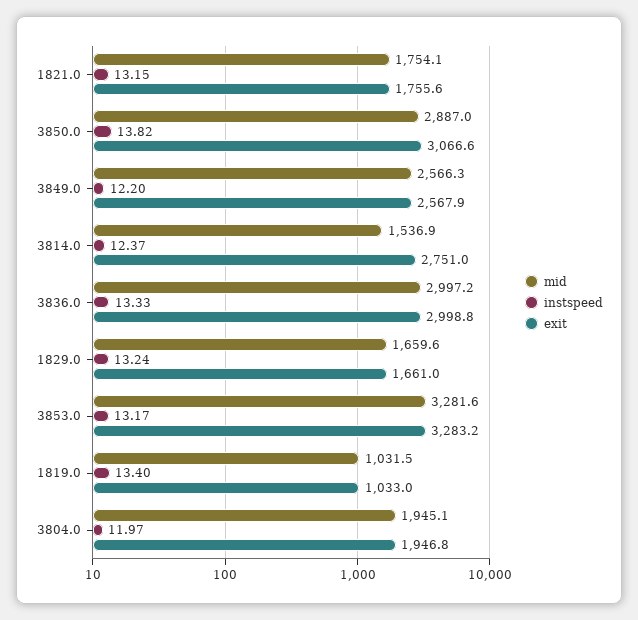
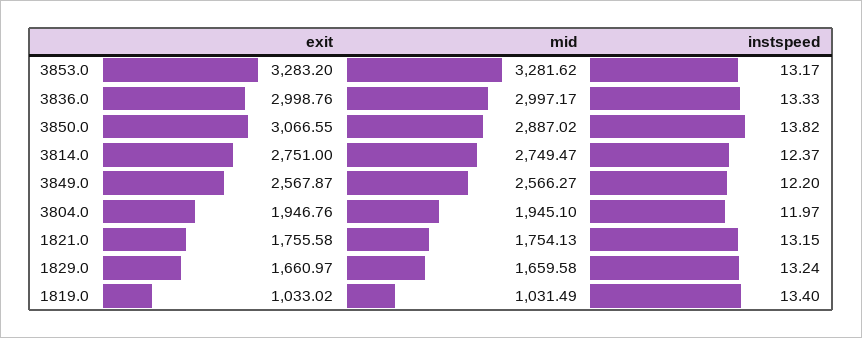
mid, 3814.0: 1536.9 -> 2749.47

